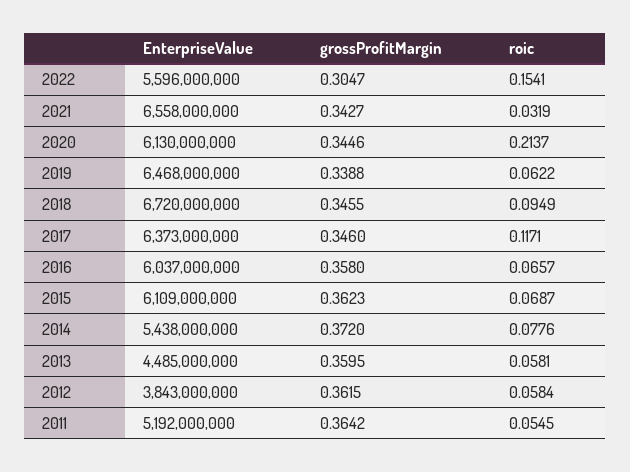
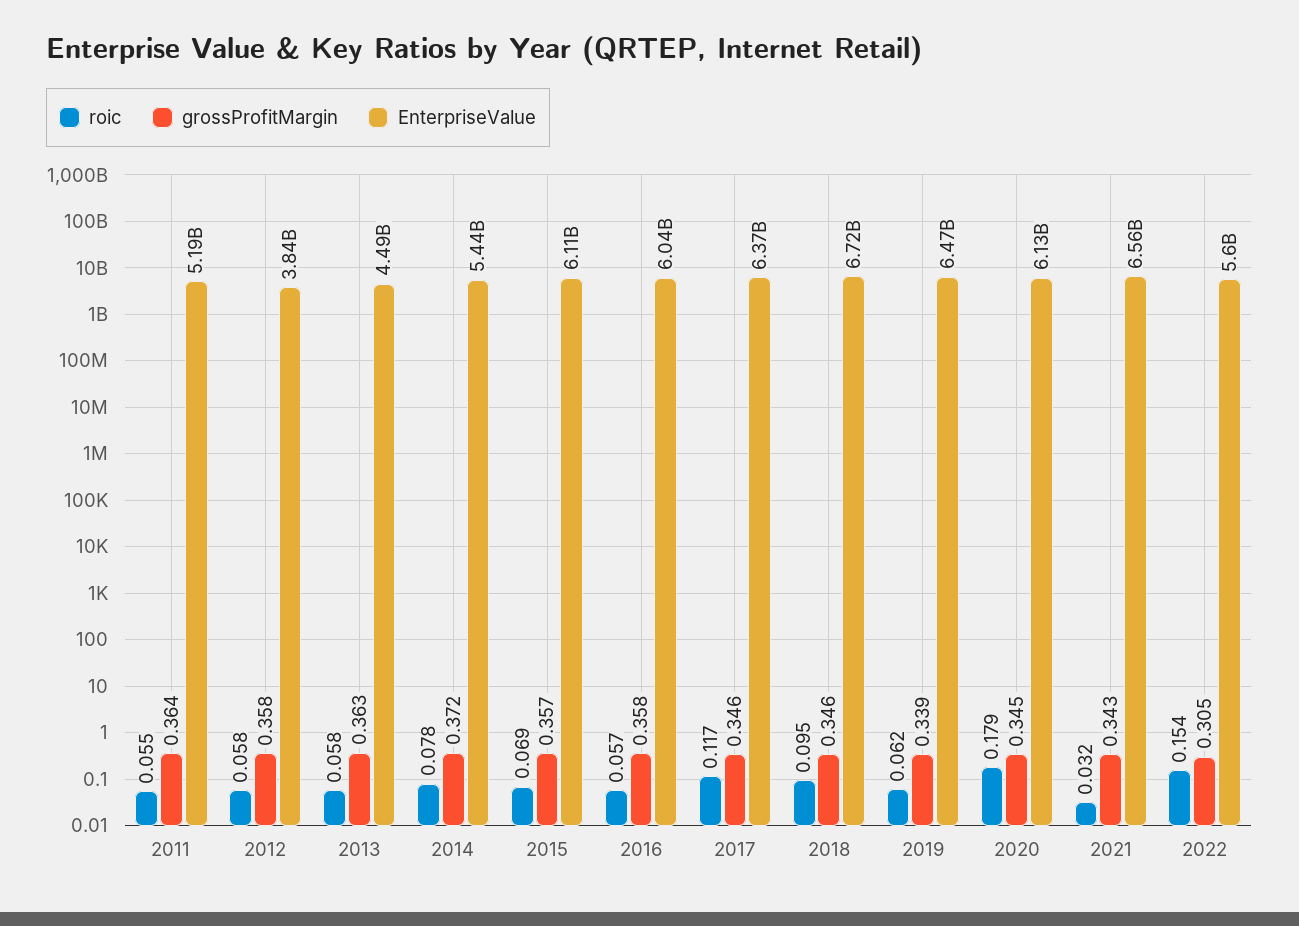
roic, 2020: 0.2137 -> 0.179
roic, 2016: 0.0657 -> 0.057
grossProfitMargin, 2015: 0.3623 -> 0.357
grossProfitMargin, 2013: 0.3595 -> 0.363
grossProfitMargin, 2012: 0.3615 -> 0.358

